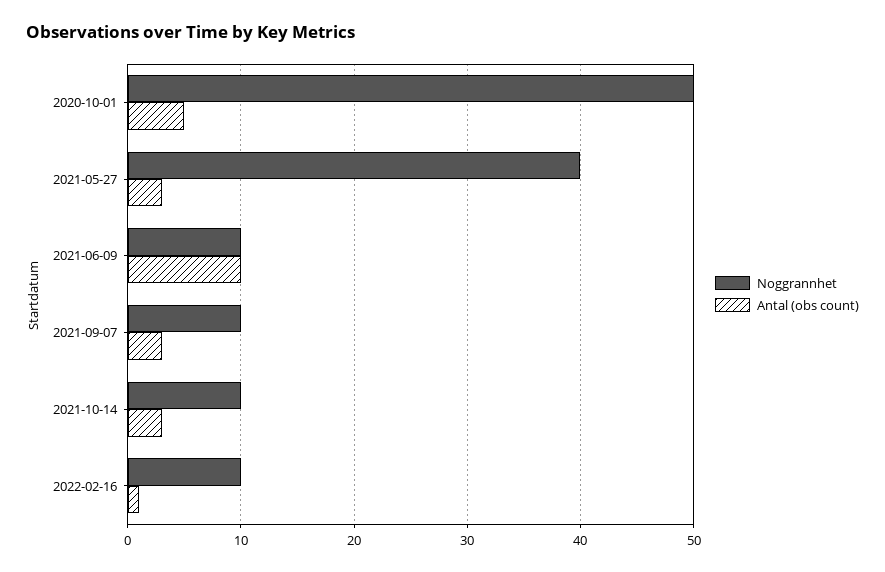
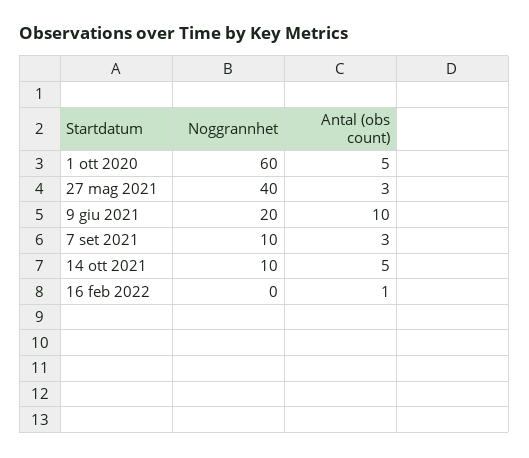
Noggrannhet, 2020-10-01: 50 -> 60
Noggrannhet, 2021-06-09: 10 -> 20
Antal (obs count), 2021-10-14: 3 -> 5
Noggrannhet, 2022-02-16: 10 -> 0

